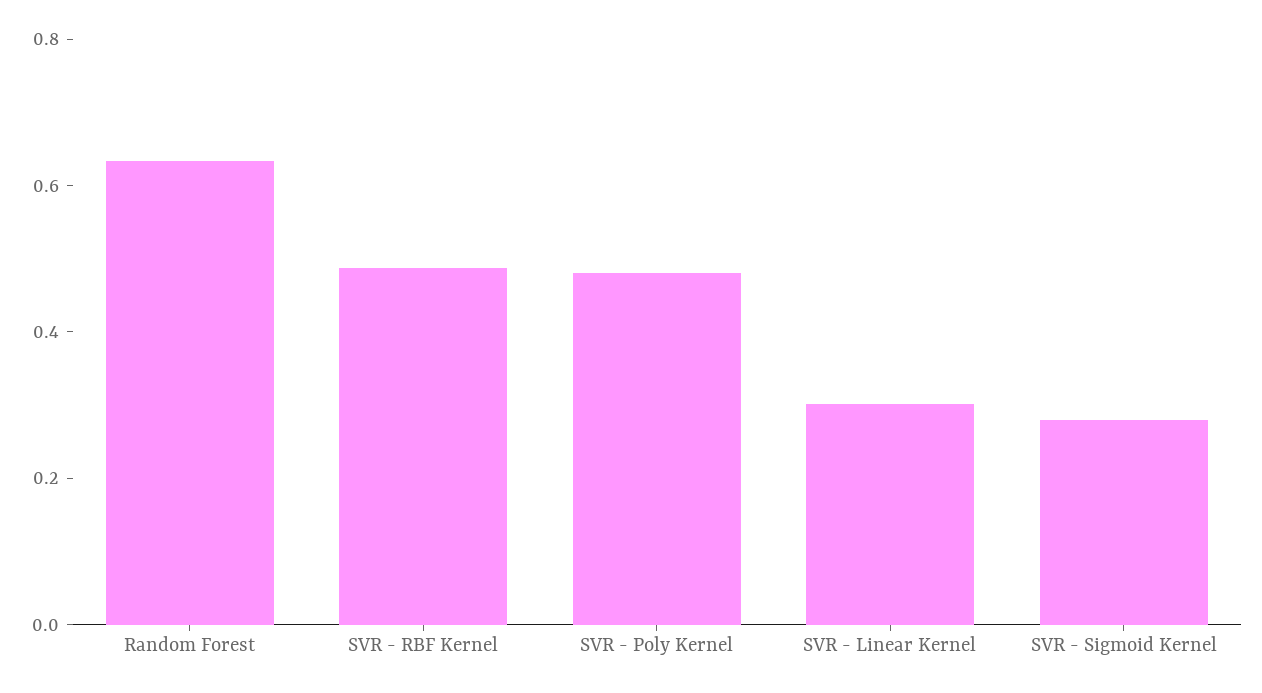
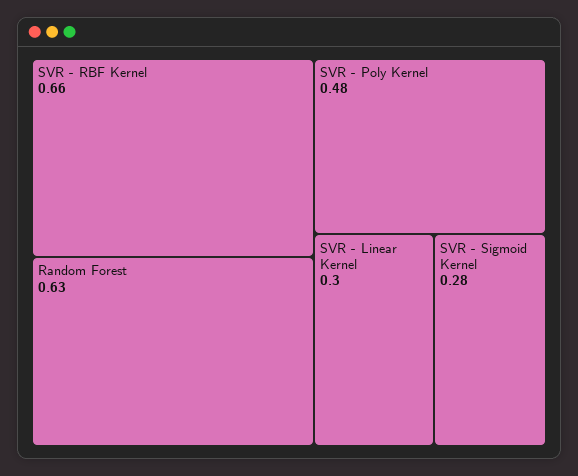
SVR - RBF Kernel: 0.5 -> 0.66

